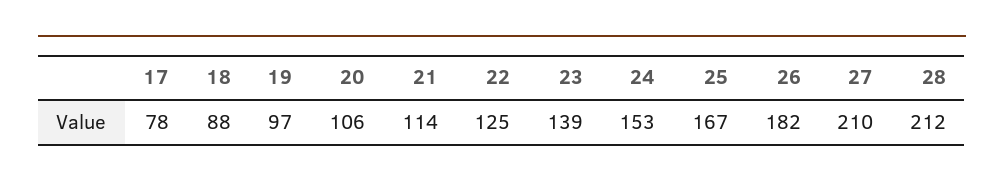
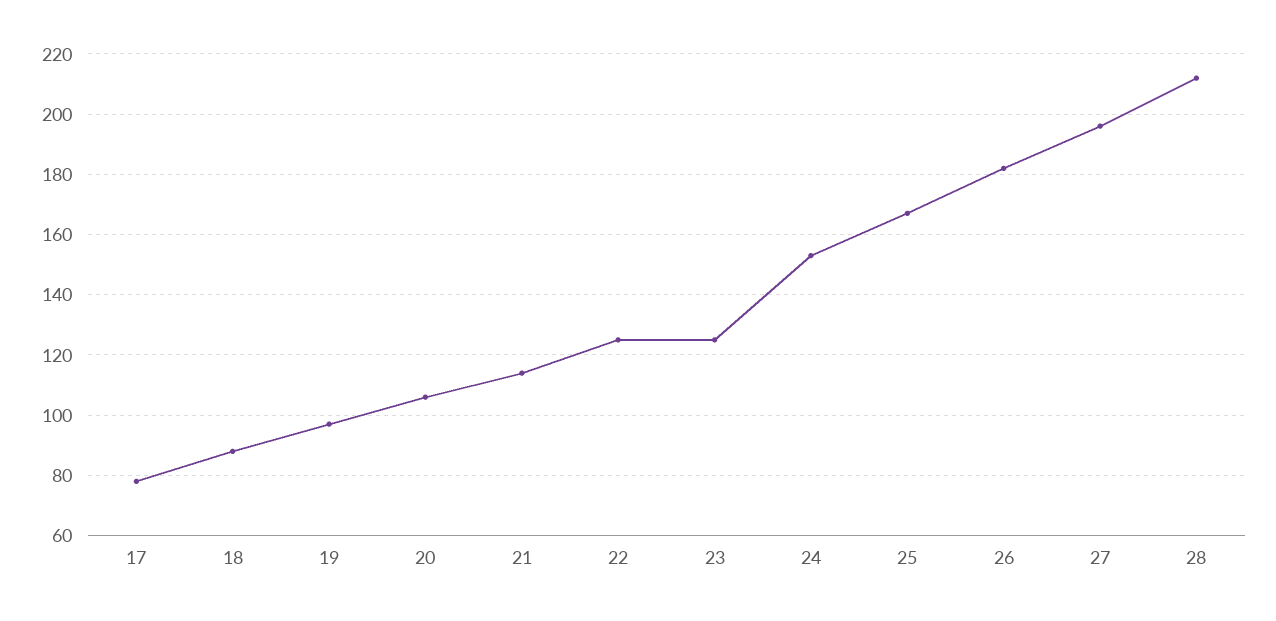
23: 139 -> 125
27: 210 -> 195

